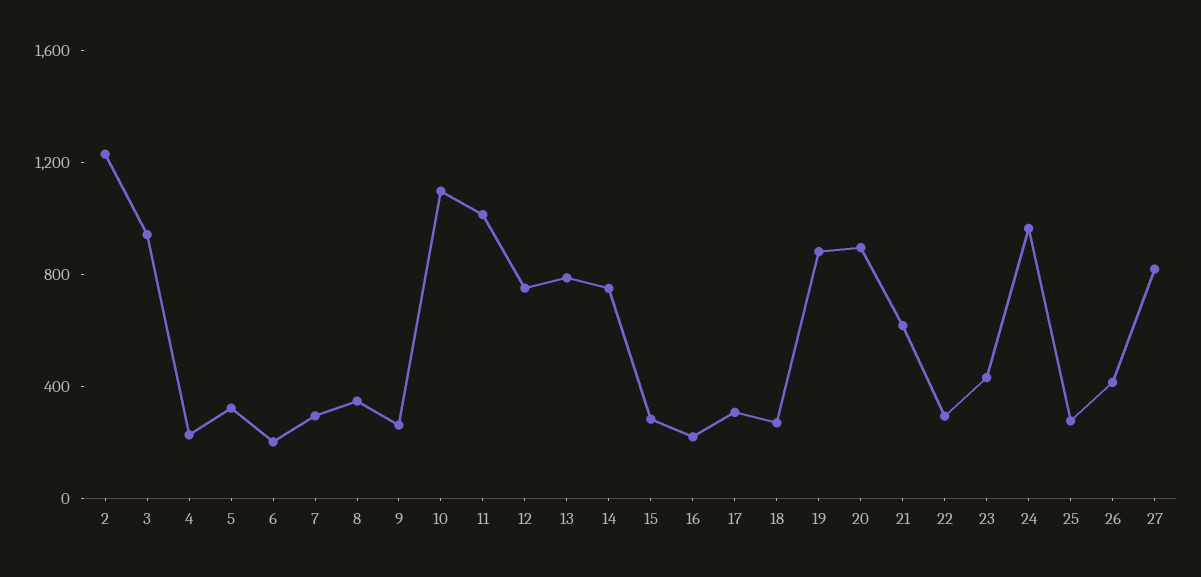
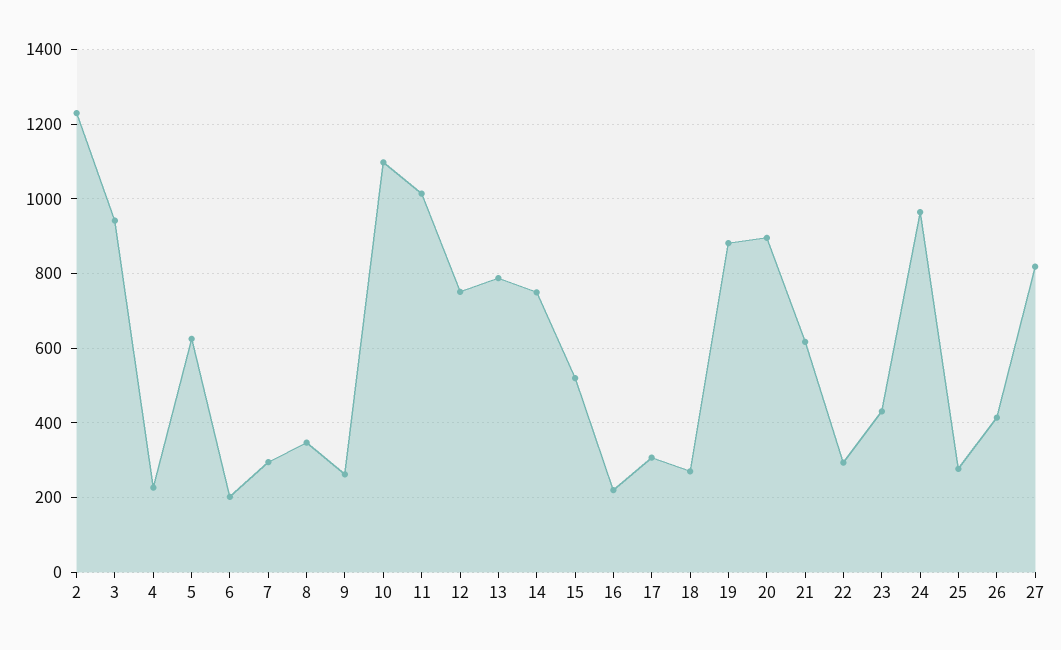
5: 300 -> 620
15: 300 -> 520

